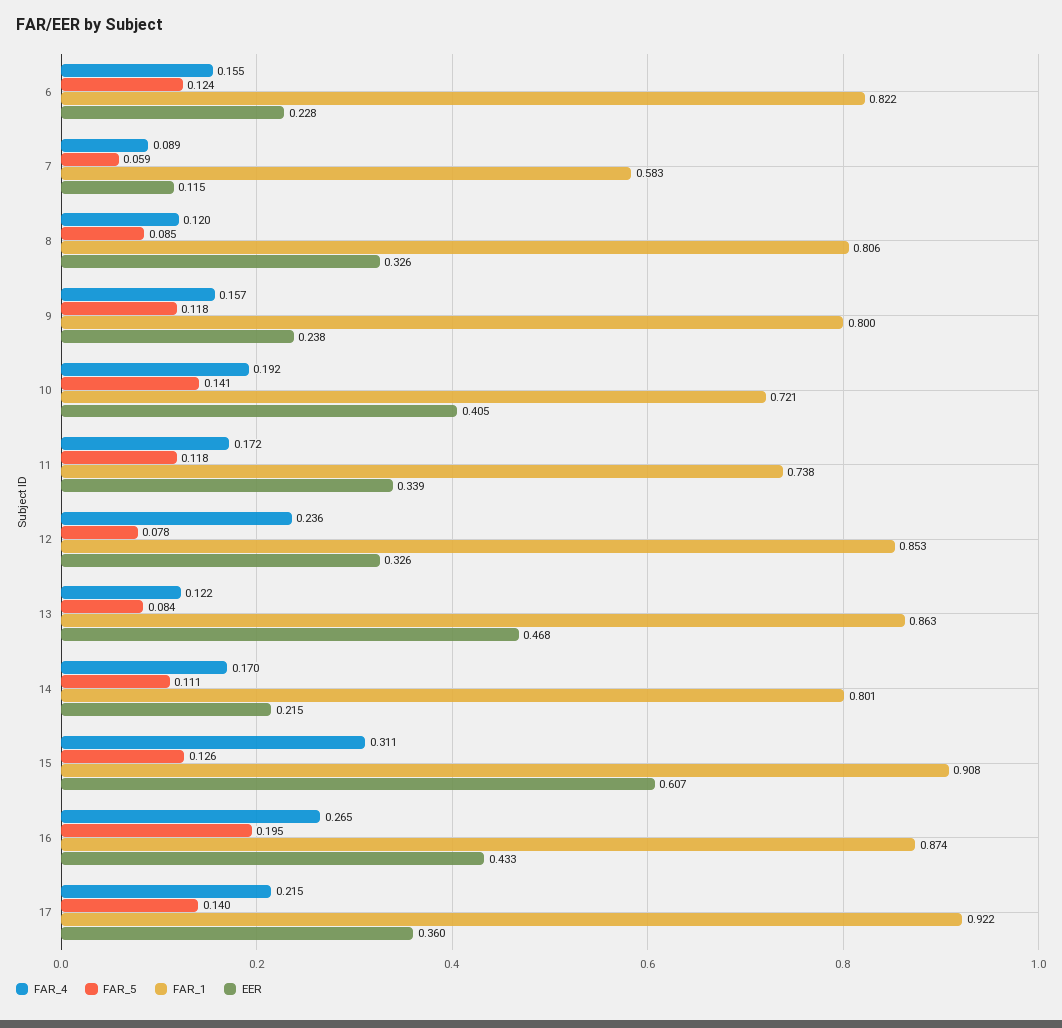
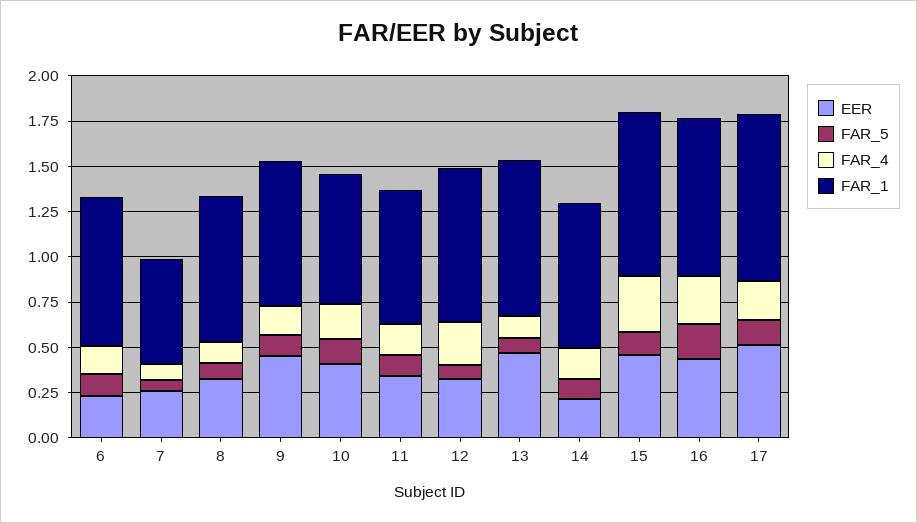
EER, 7: 0.115 -> 0.25
EER, 9: 0.238 -> 0.45
EER, 15: 0.607 -> 0.45
EER, 17: 0.36 -> 0.5

